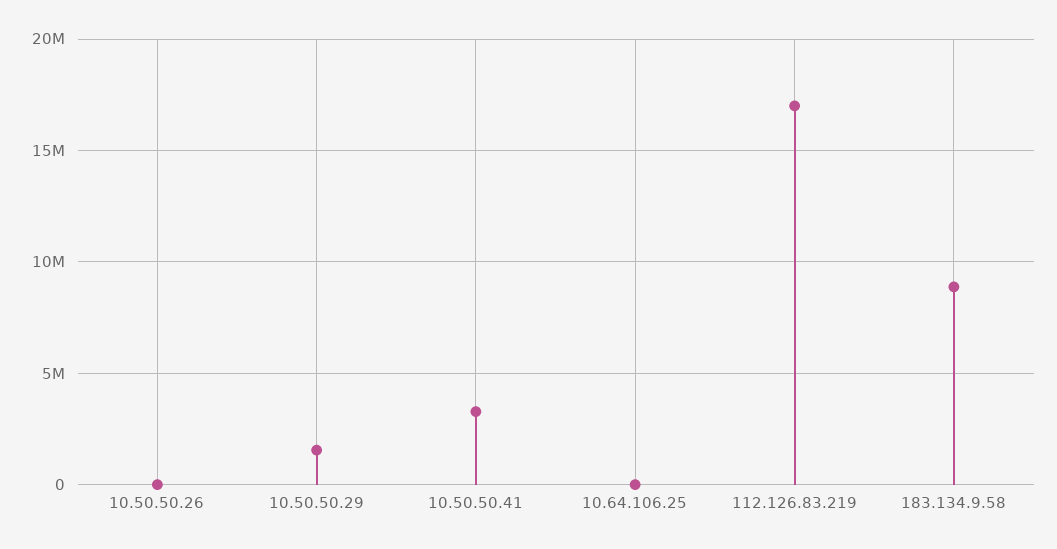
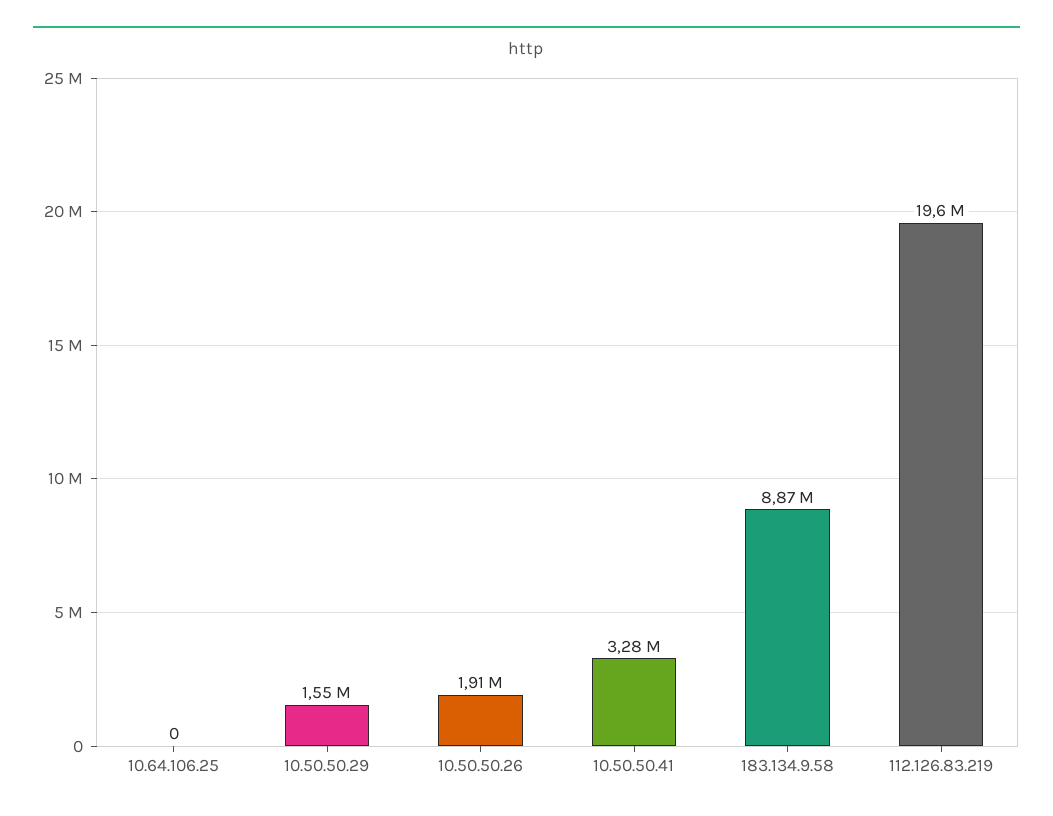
10.50.50.26: 0 -> 1910000
112.126.83.219: 17000000 -> 19600000

